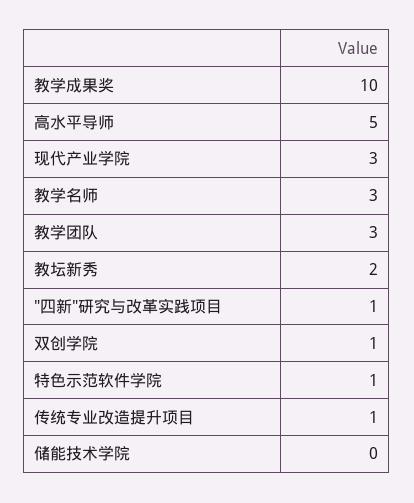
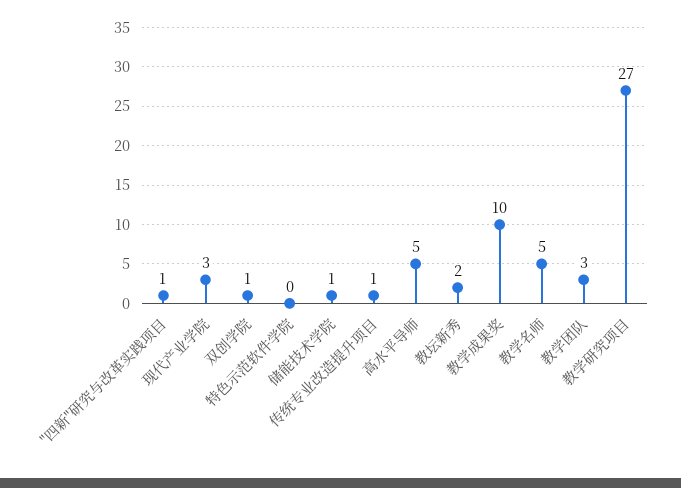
教学名师: 3 -> 5
特色示范软件学院: 1 -> 0
储能技术学院: 0 -> 1
教学研究项目: none -> 27

